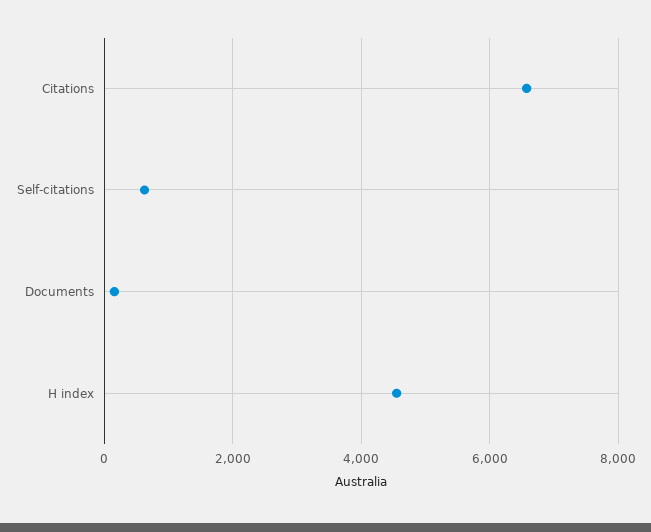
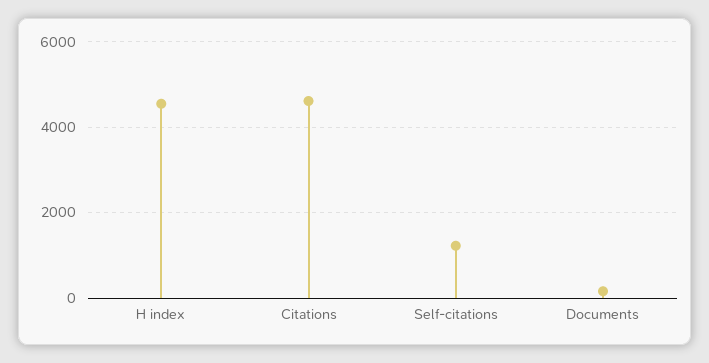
Citations: 6600 -> 4600
Self-citations: 600 -> 1200

